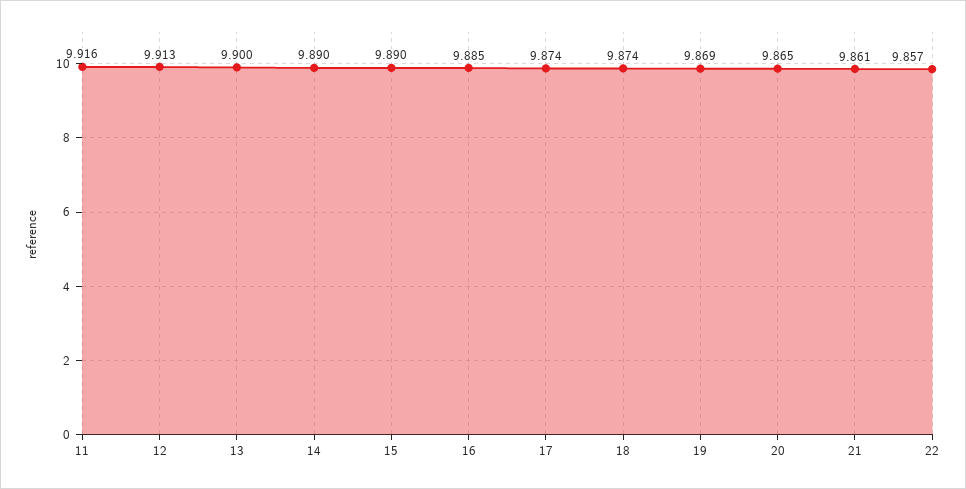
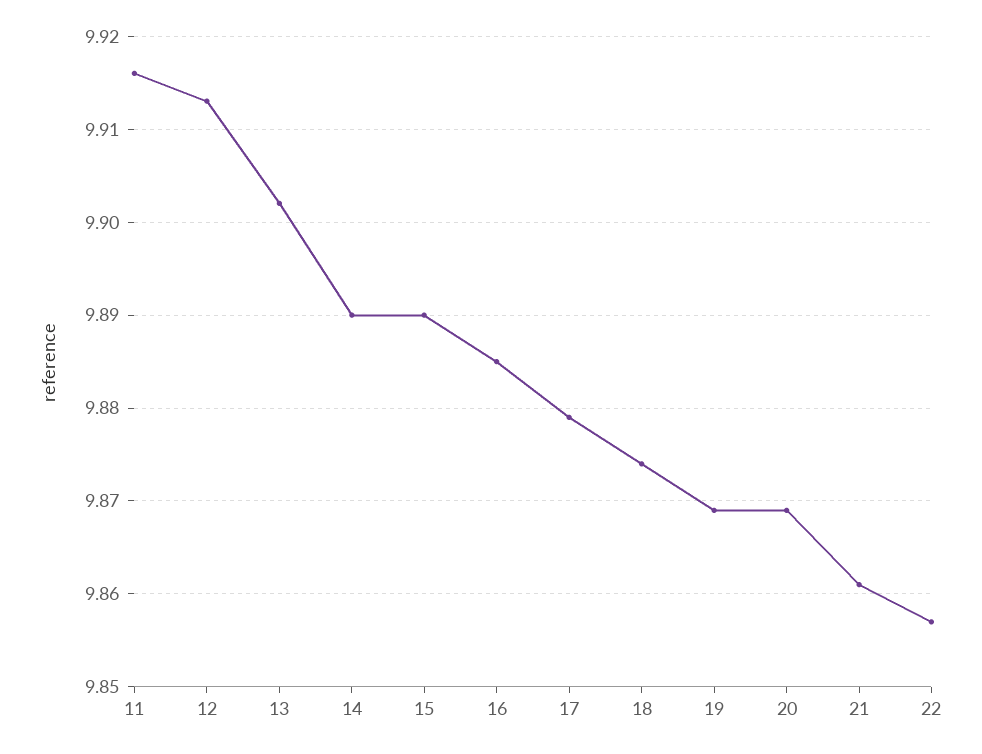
13: 9.9 -> 9.902
17: 9.874 -> 9.879
20: 9.865 -> 9.869

